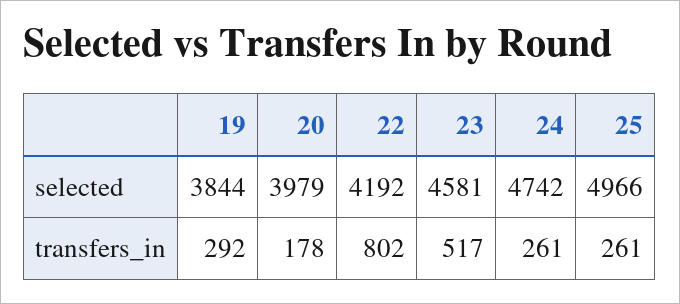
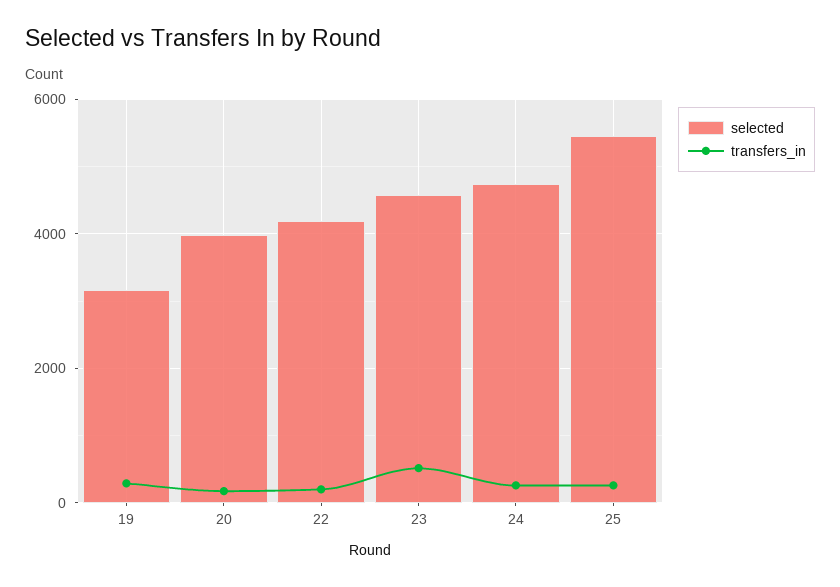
selected, 19: 3844 -> 3200
selected, 25: 4966 -> 5400
transfers_in, 22: 802 -> 200

